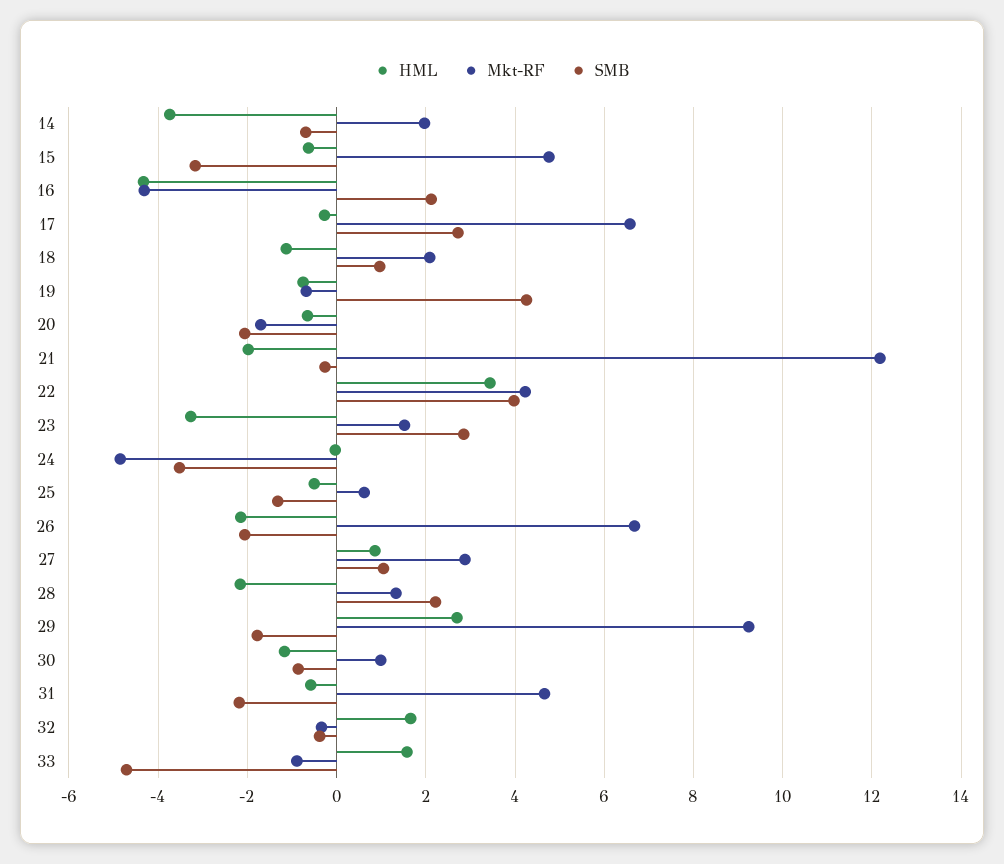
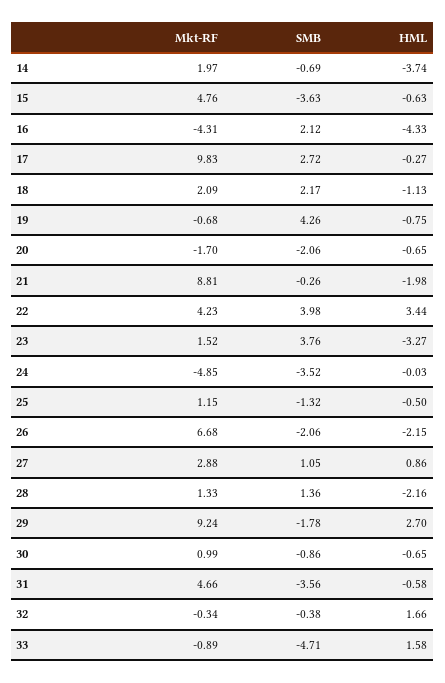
SMB, 15: -3.2 -> -3.63
Mkt-RF, 17: 6.6 -> 9.83
SMB, 18: 1 -> 2.17
Mkt-RF, 21: 12.2 -> 8.81
SMB, 23: 2.8 -> 3.76
Mkt-RF, 25: 0.6 -> 1.15
SMB, 28: 2.2 -> 1.36
HML, 30: -1.2 -> -0.65
SMB, 31: -2.2 -> -3.56

